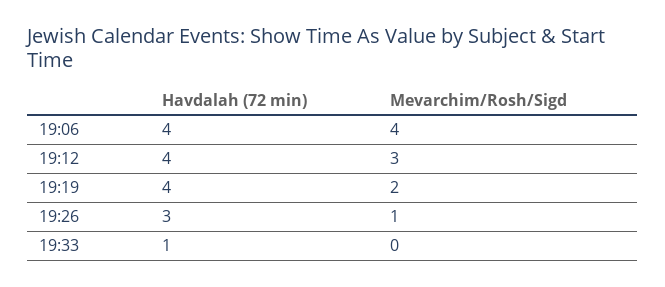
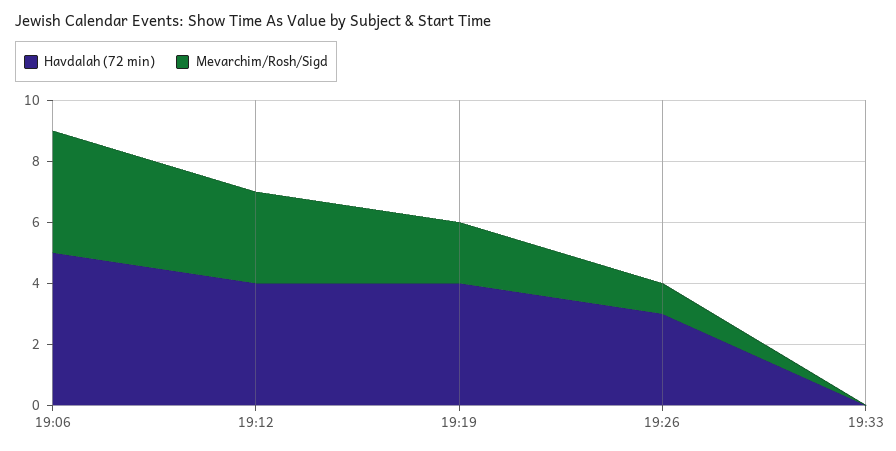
Havdalah (72 min), 19:06: 4 -> 5
Havdalah (72 min), 19:33: 1 -> 0

